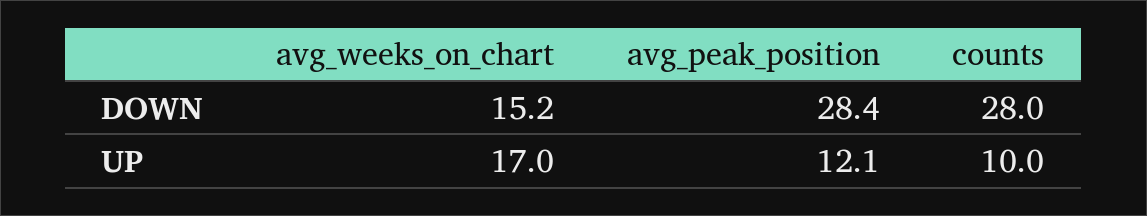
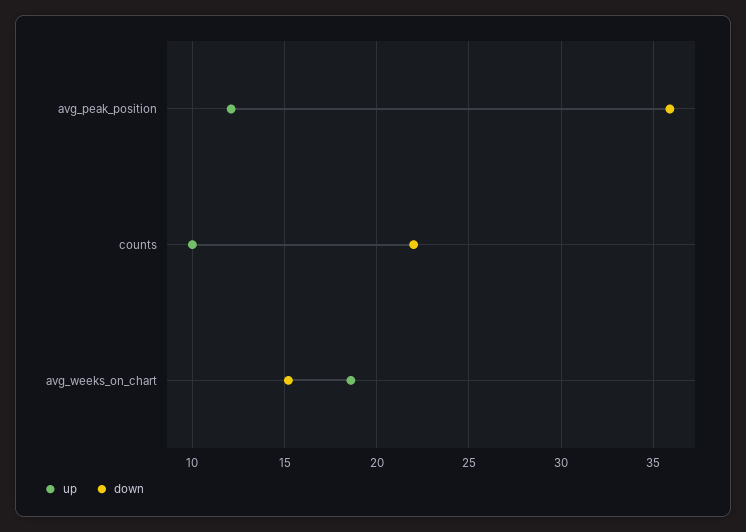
DOWN, avg_peak_position: 28.4 -> 36
DOWN, counts: 28 -> 22
UP, avg_weeks_on_chart: 17 -> 18.5

